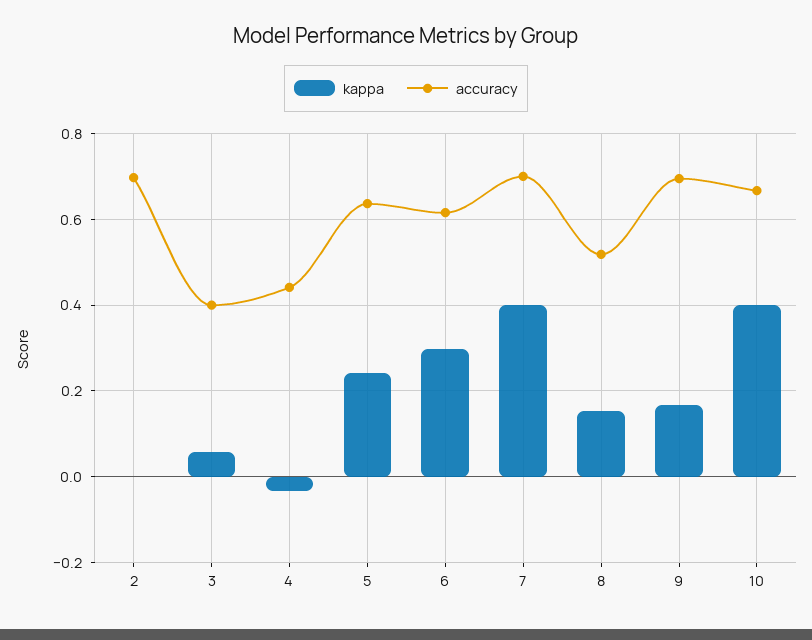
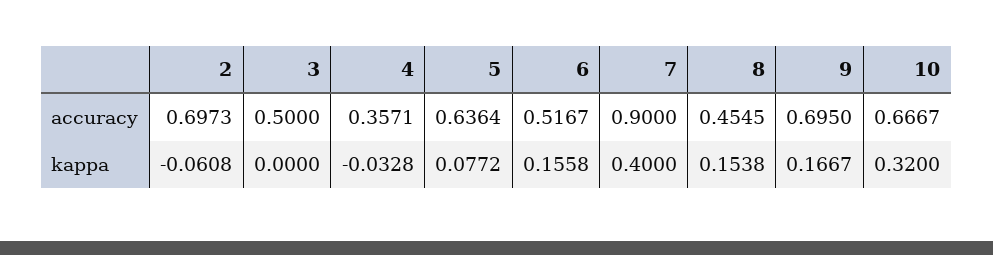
kappa, 2: 0 -> -0.0608
kappa, 3: 0.06 -> 0
accuracy, 3: 0.4 -> 0.5
accuracy, 4: 0.44 -> 0.3571
kappa, 5: 0.24 -> 0.0772
kappa, 6: 0.3 -> 0.1558
accuracy, 6: 0.62 -> 0.5167
accuracy, 7: 0.7 -> 0.9
accuracy, 8: 0.52 -> 0.4545
kappa, 10: 0.4 -> 0.32

